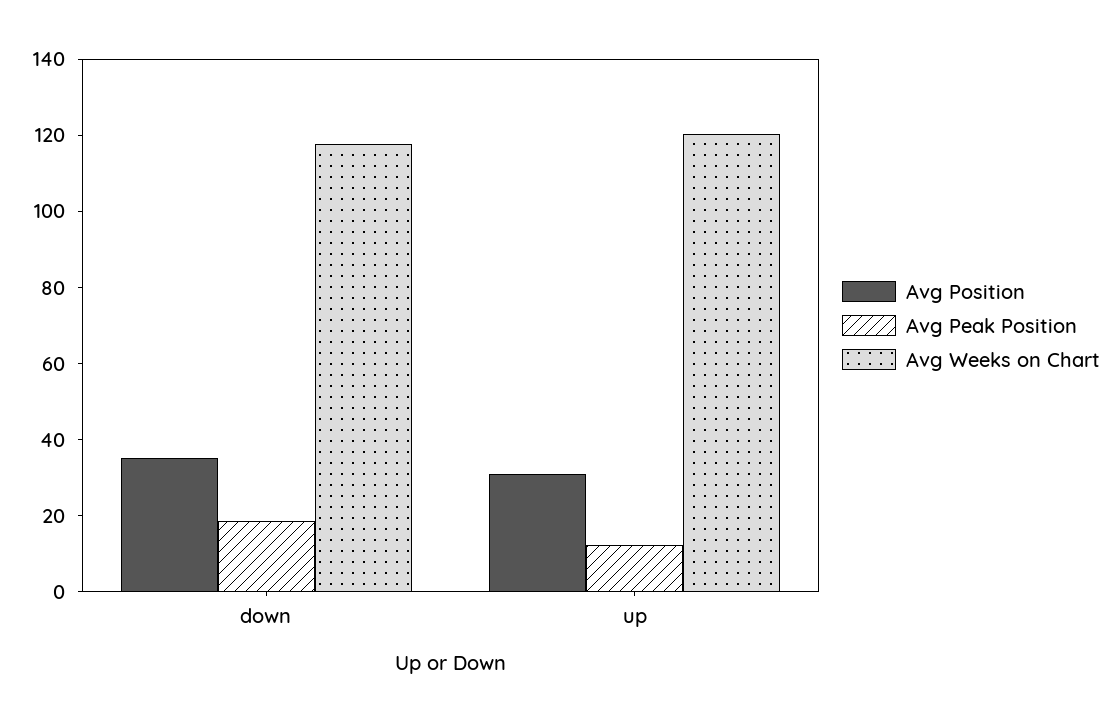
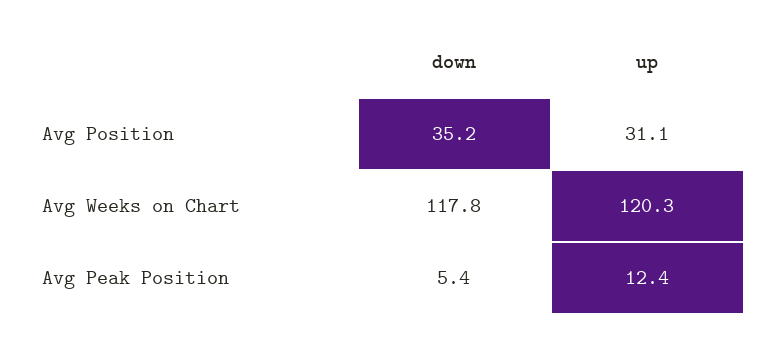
Avg Peak Position, down: 20 -> 5.4

